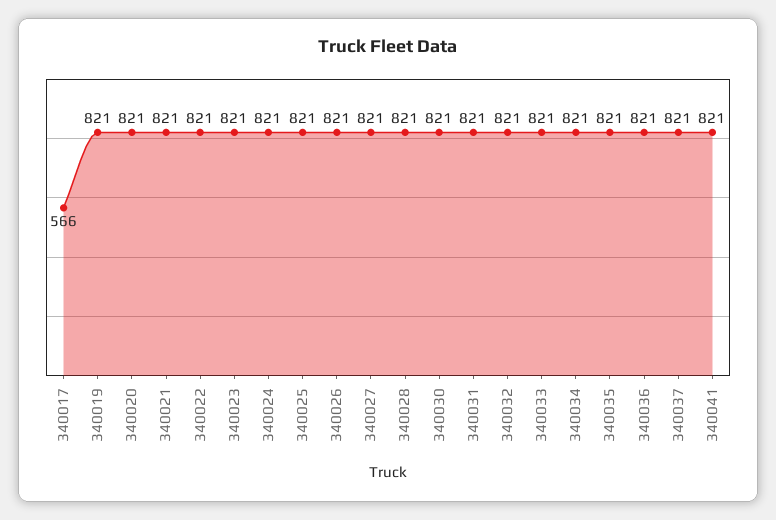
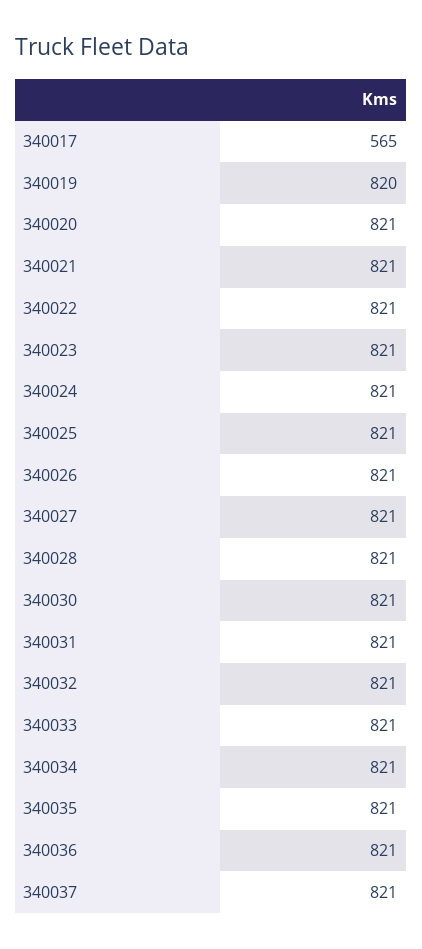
340017: 566 -> 565
340019: 821 -> 820
340041: 821 -> none

